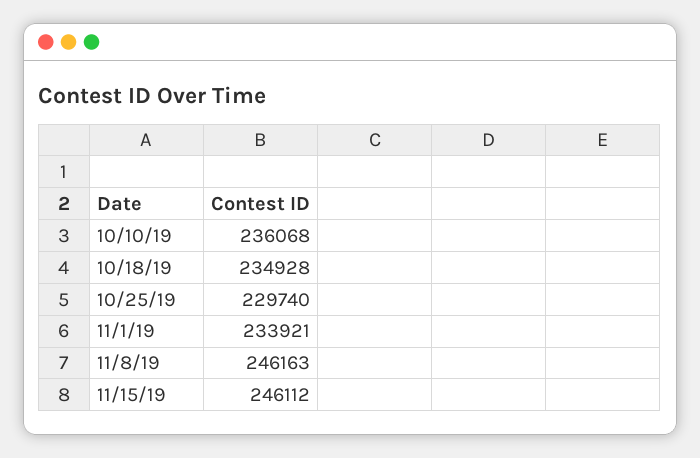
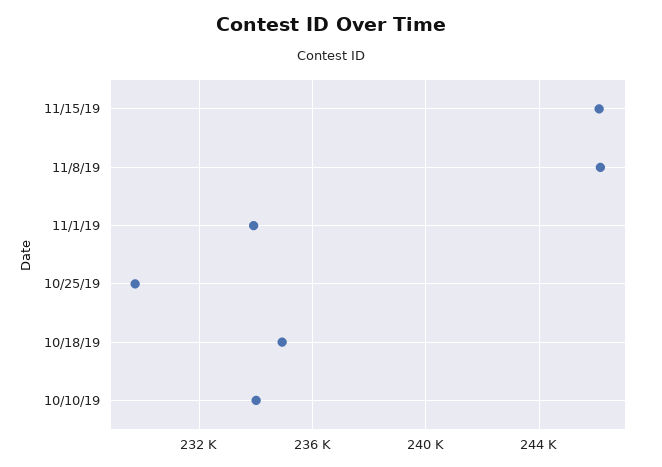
10/10/19: 236068 -> 234000

